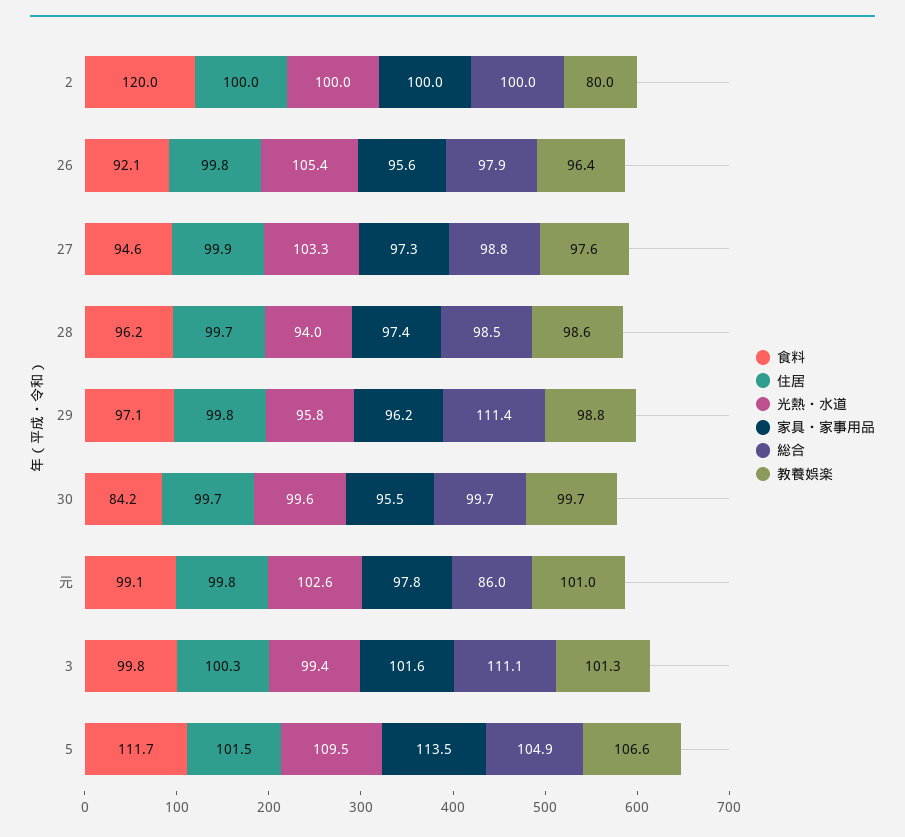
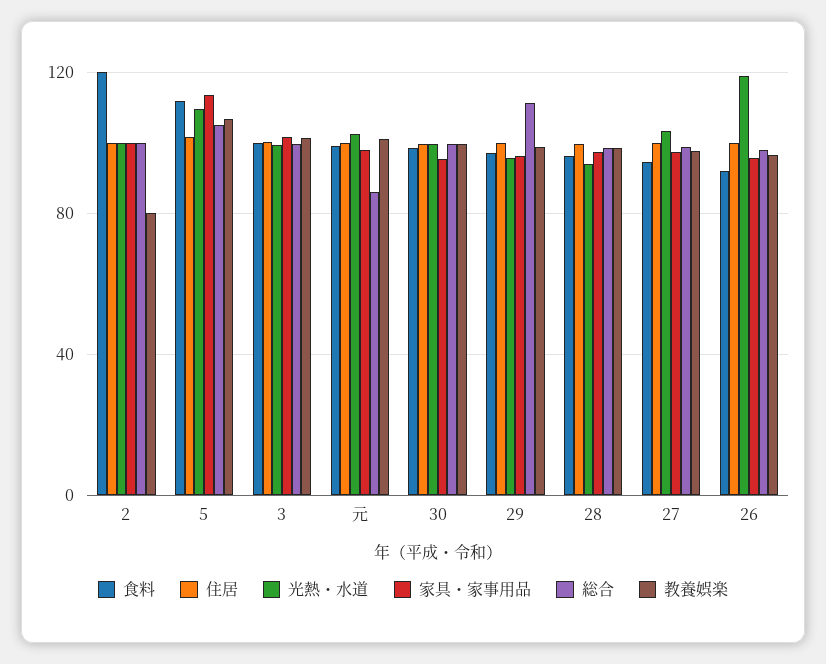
光熱・水道, 26: 105.4 -> 120
食料, 30: 84.2 -> 100
総合, 3: 111.1 -> 100

